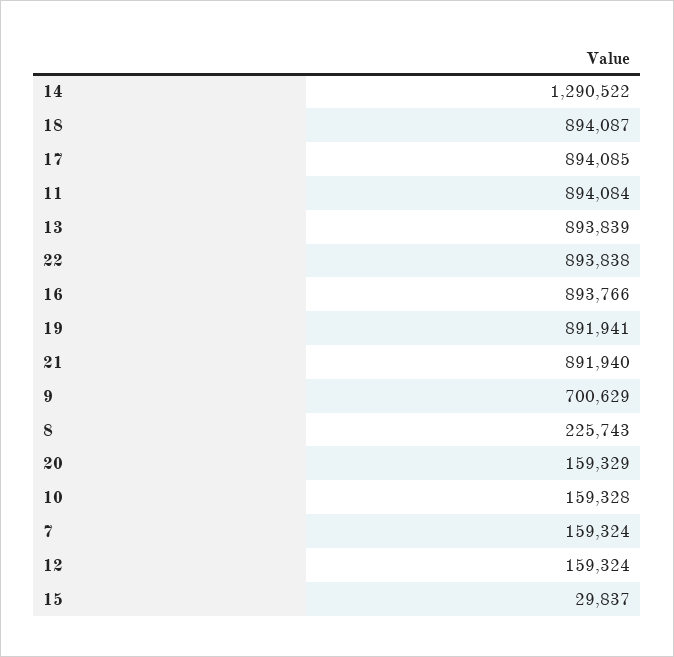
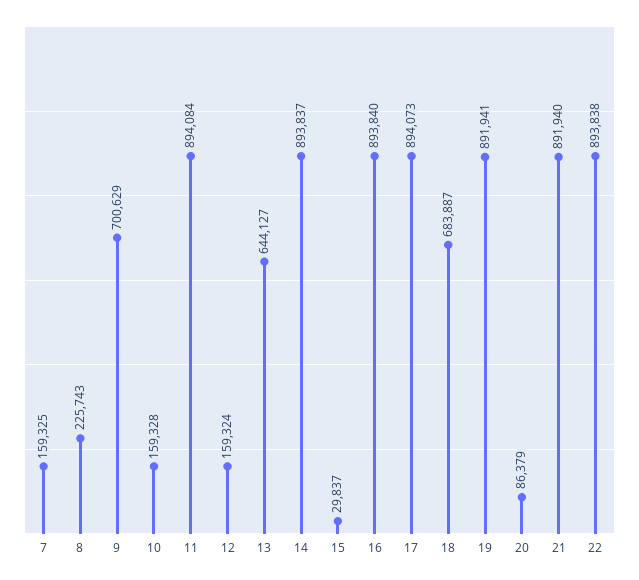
14: 1290522 -> 893837
18: 894087 -> 683887
17: 894085 -> 894073
13: 893839 -> 644127
16: 893766 -> 893840
20: 159329 -> 86379
7: 159324 -> 159325

